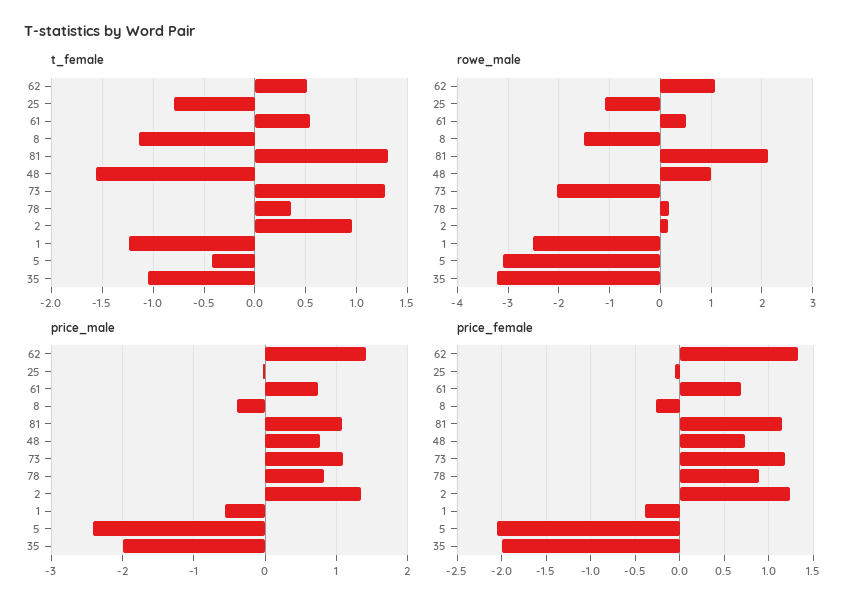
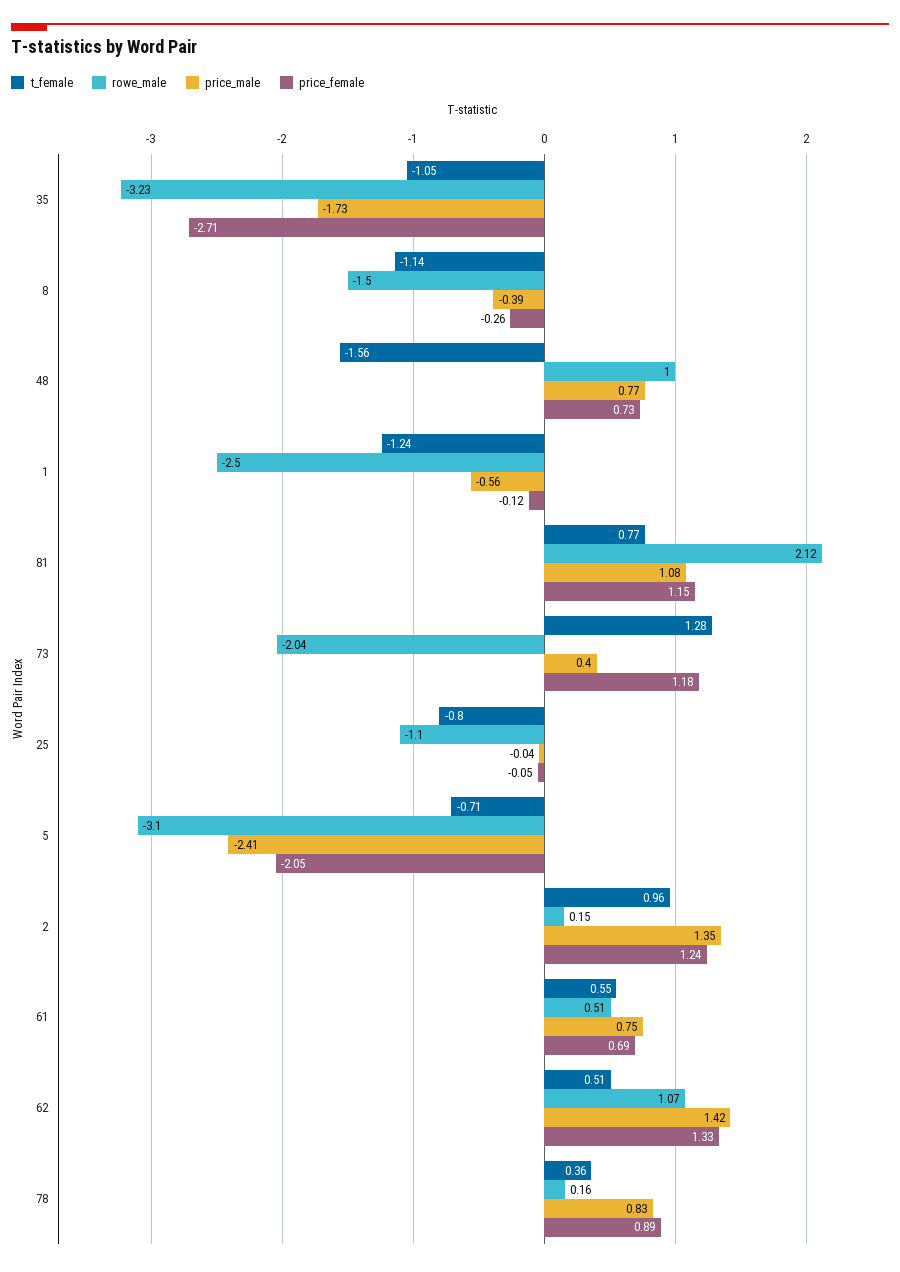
t_female, 81: 1.3 -> 0.77
t_female, 5: -0.4 -> -0.71
price_male, 73: 1.1 -> 0.4
price_male, 35: -2 -> -1.73
price_female, 1: -0.4 -> -0.12
price_female, 35: -2 -> -2.71

